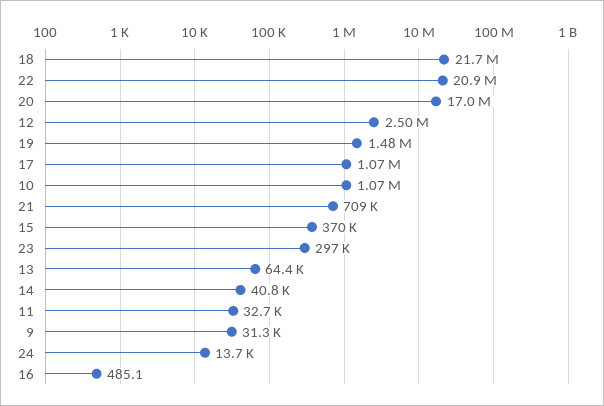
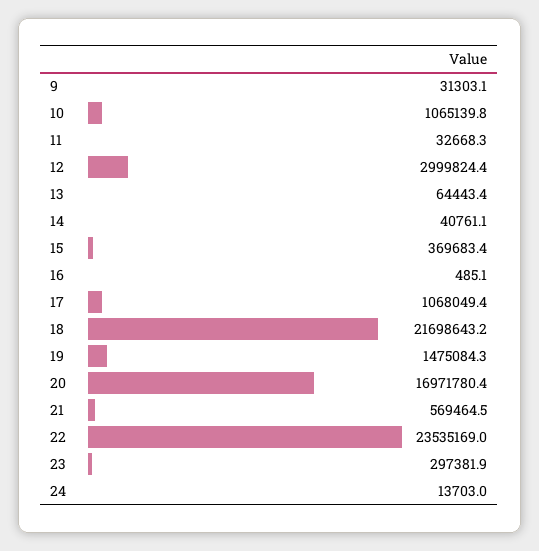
22: 20900000 -> 23535169
12: 2500000 -> 2999824.4
21: 709000 -> 569464.5

